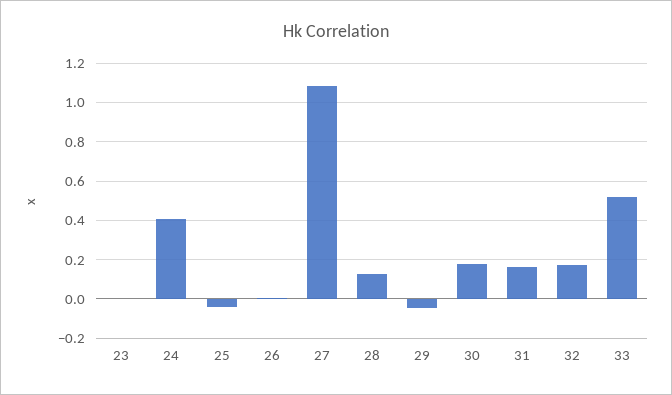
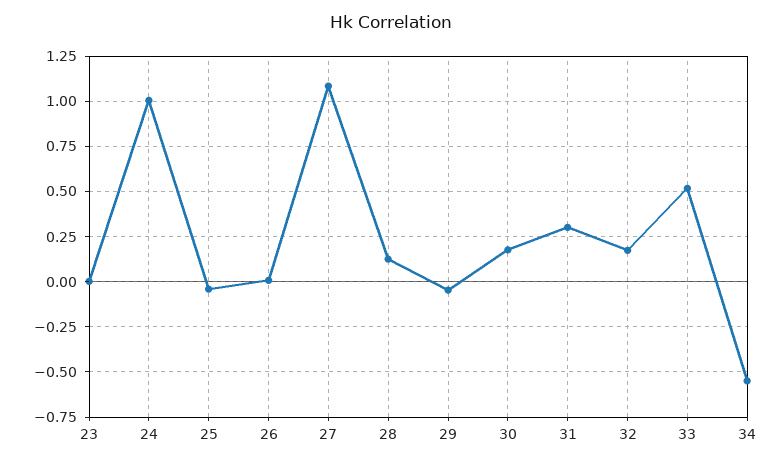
24: 0.4 -> 1
31: 0.15 -> 0.3
34: none -> -0.55

